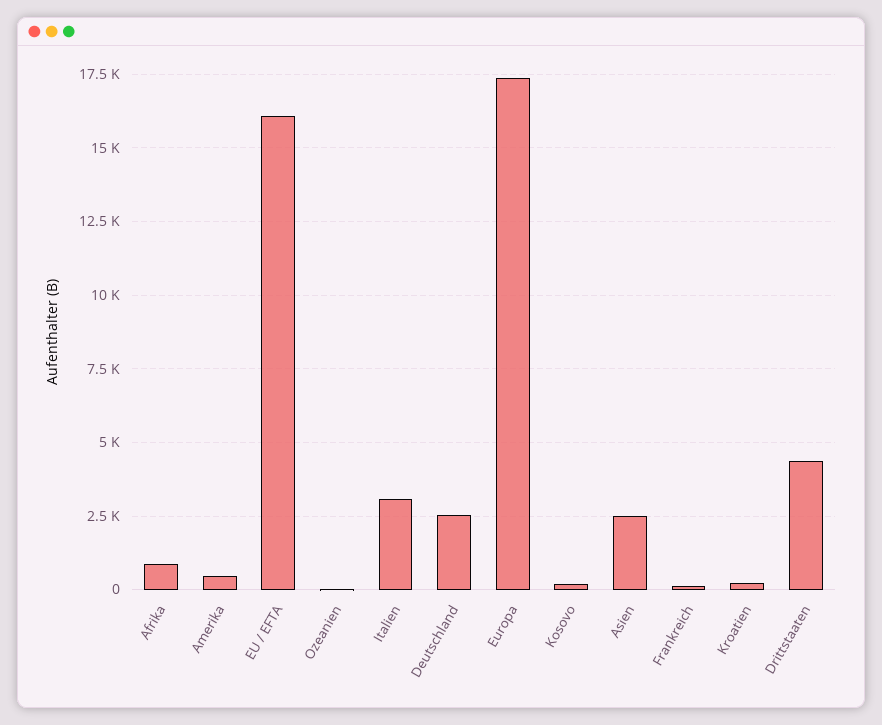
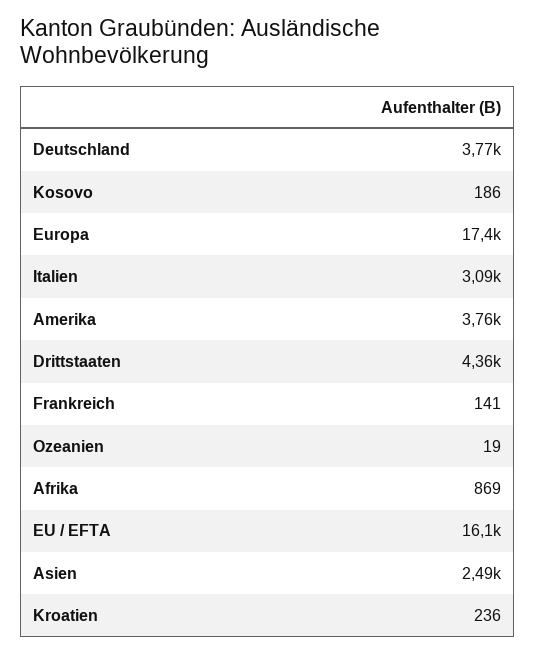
Amerika: 500 -> 3760
Deutschland: 2500 -> 3770

